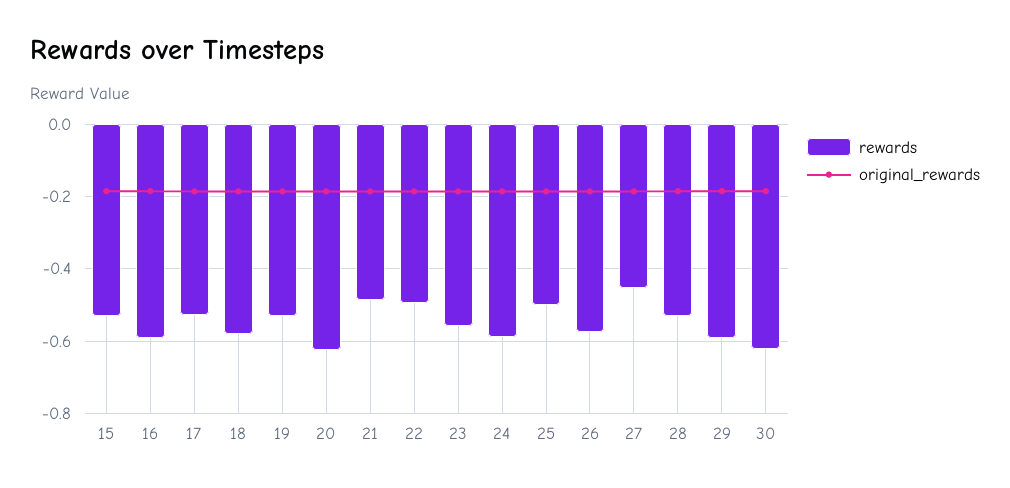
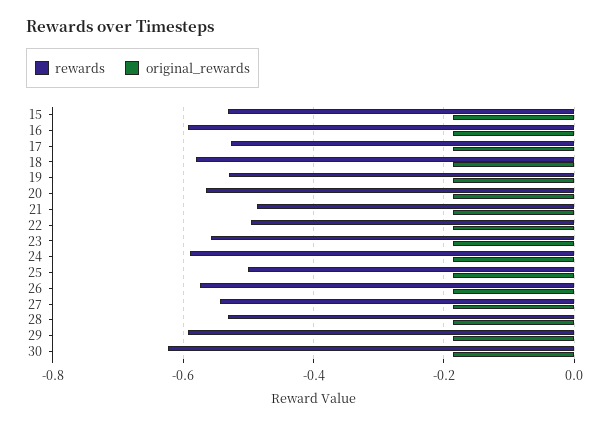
rewards, 20: -0.62 -> -0.56
rewards, 27: -0.46 -> -0.54

